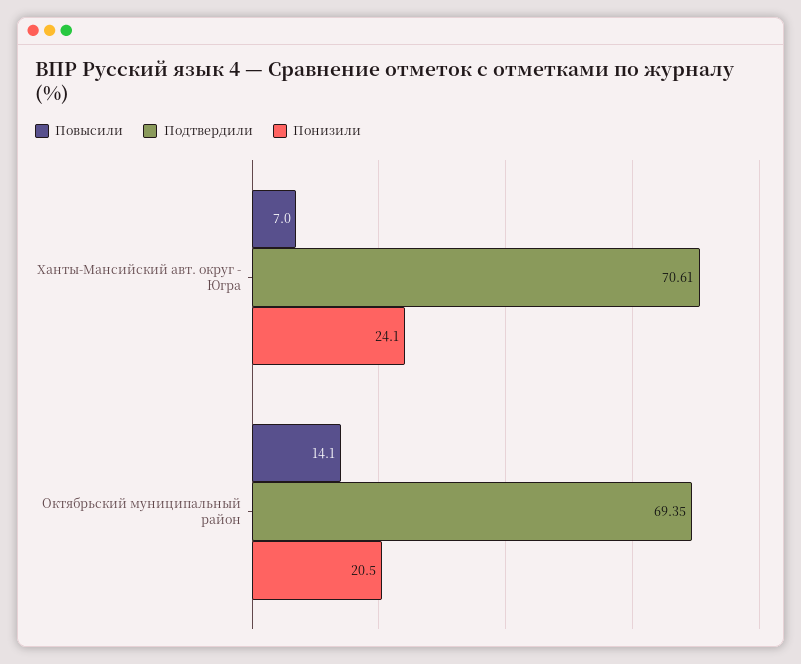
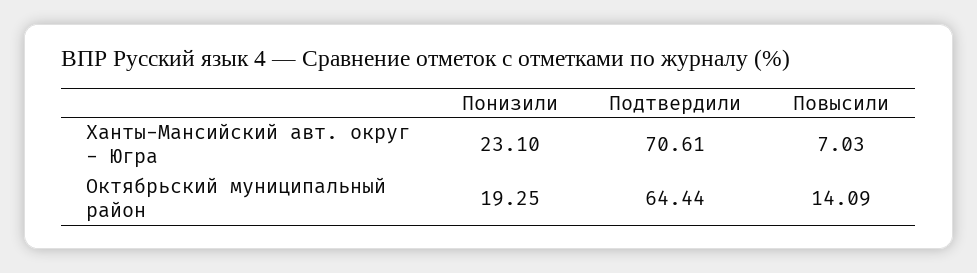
Понизили, Ханты-Мансийский авт. округ - Югра: 24.1 -> 23.1
Подтвердили, Октябрьский муниципальный район: 69.35 -> 64.44
Понизили, Октябрьский муниципальный район: 20.5 -> 19.25

